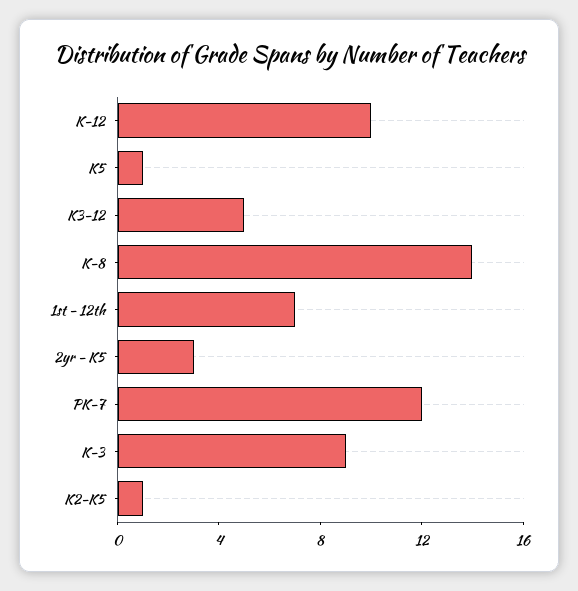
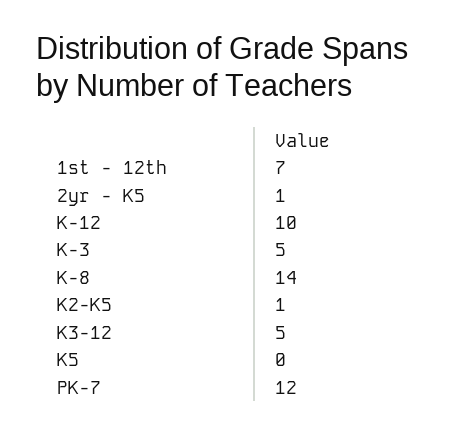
K5: 1 -> 0
2yr - K5: 3 -> 1
K-3: 9 -> 5

